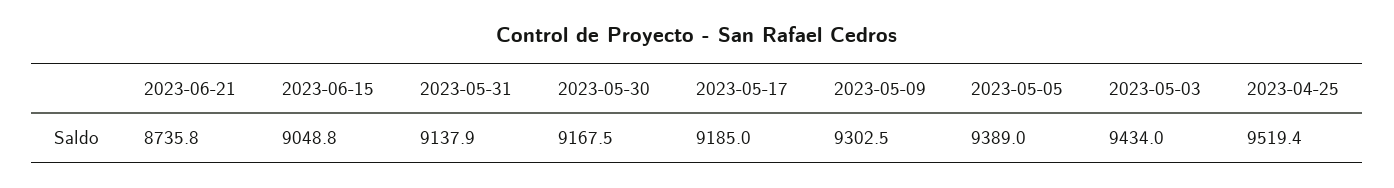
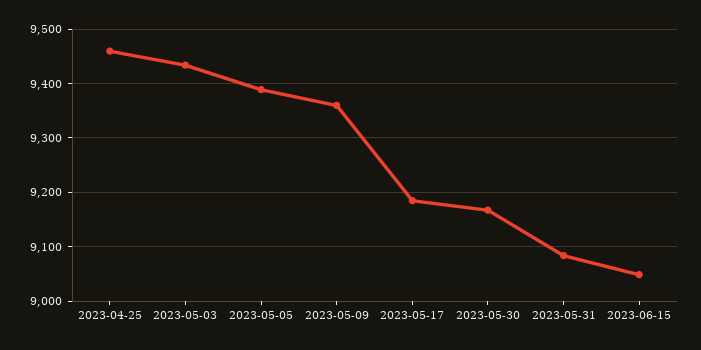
2023-06-21: 8735.8 -> none
2023-05-31: 9137.9 -> 9080
2023-05-09: 9302.5 -> 9360
2023-04-25: 9519.4 -> 9460

